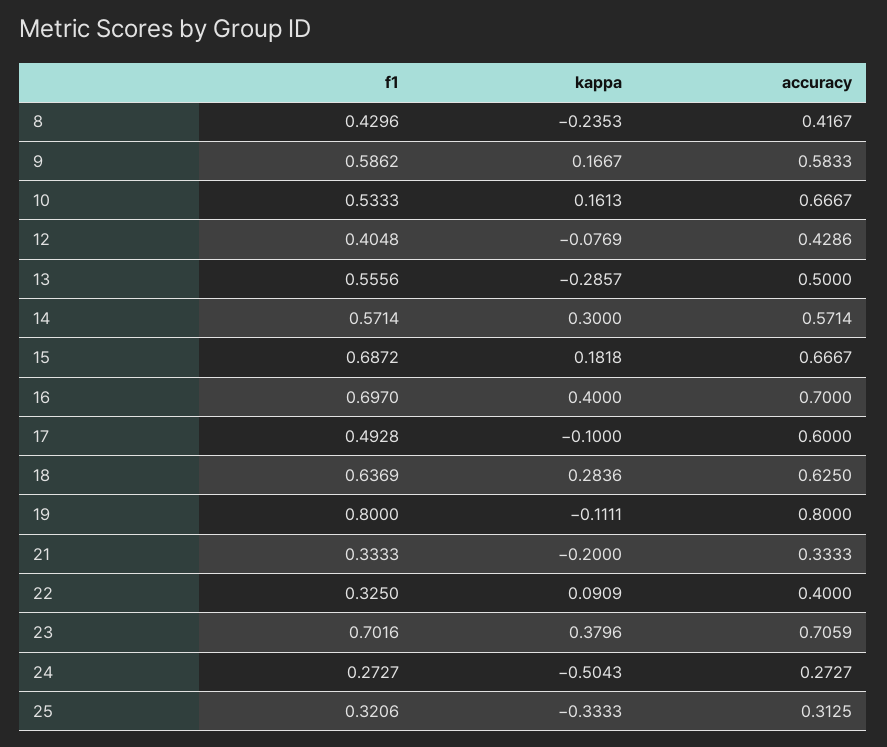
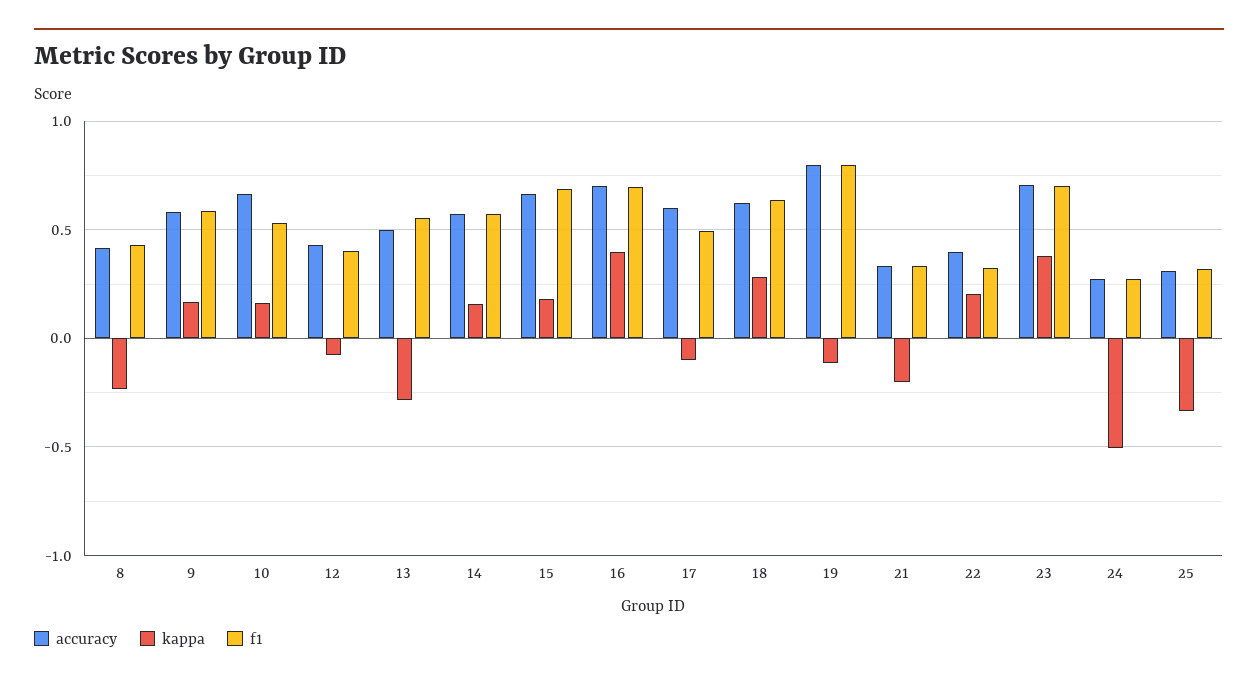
kappa, 14: 0.3 -> 0.15
kappa, 22: 0.0909 -> 0.2

